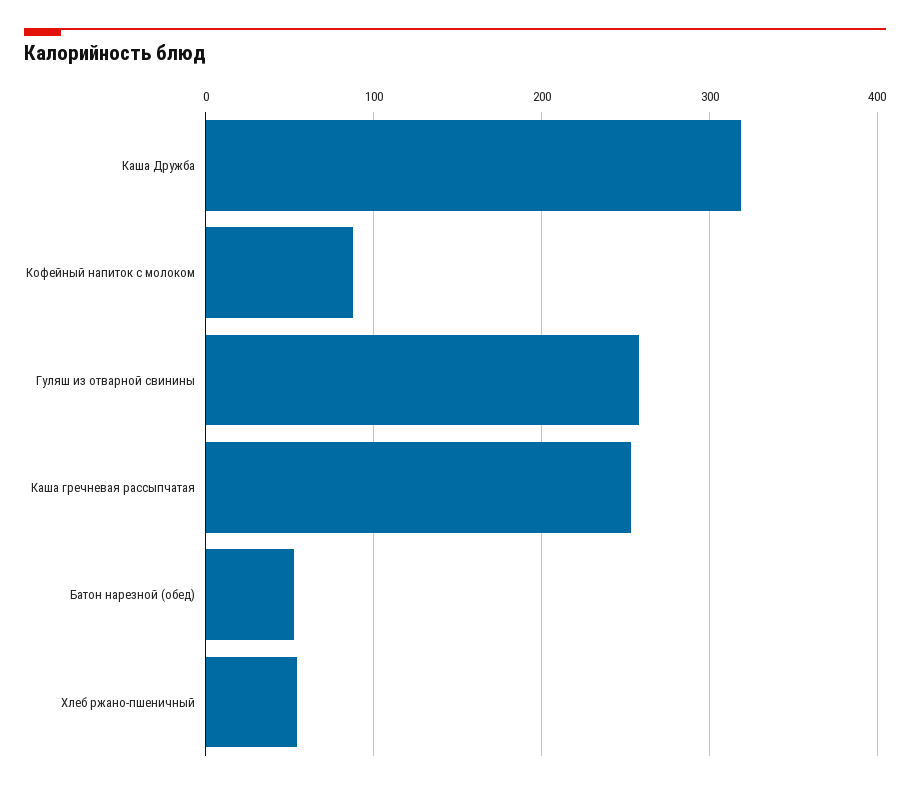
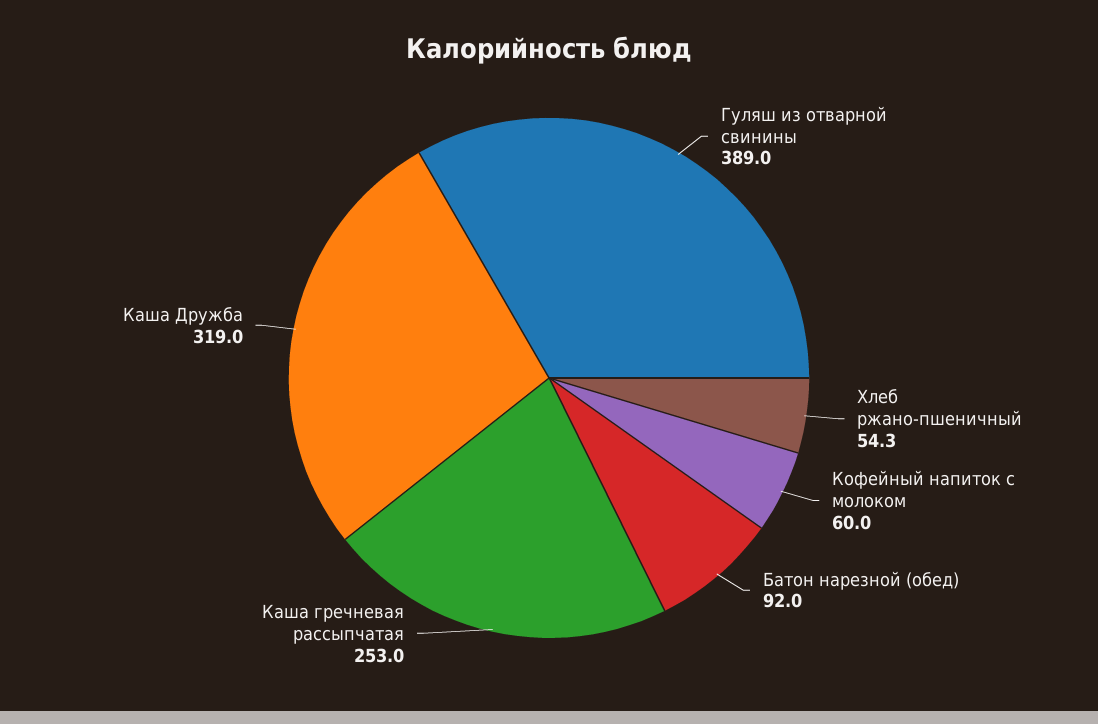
Кофейный напиток с молоком: 90 -> 60
Гуляш из отварной свинины: 260 -> 389
Батон нарезной (обед): 50 -> 92

